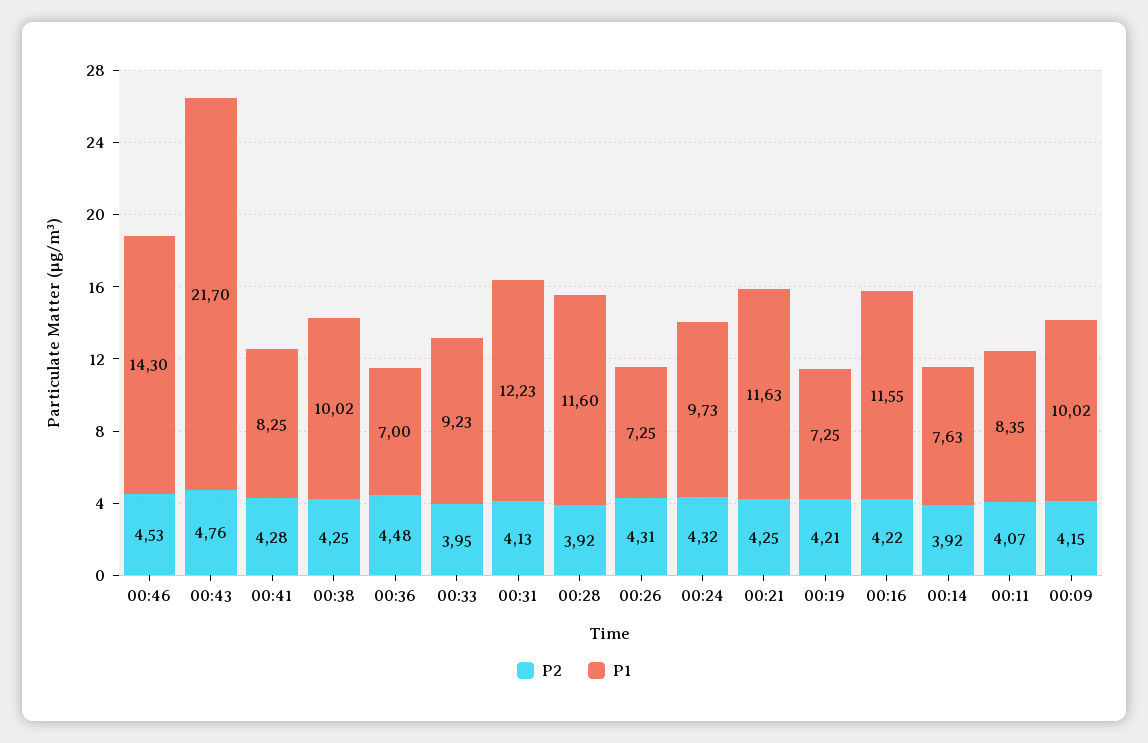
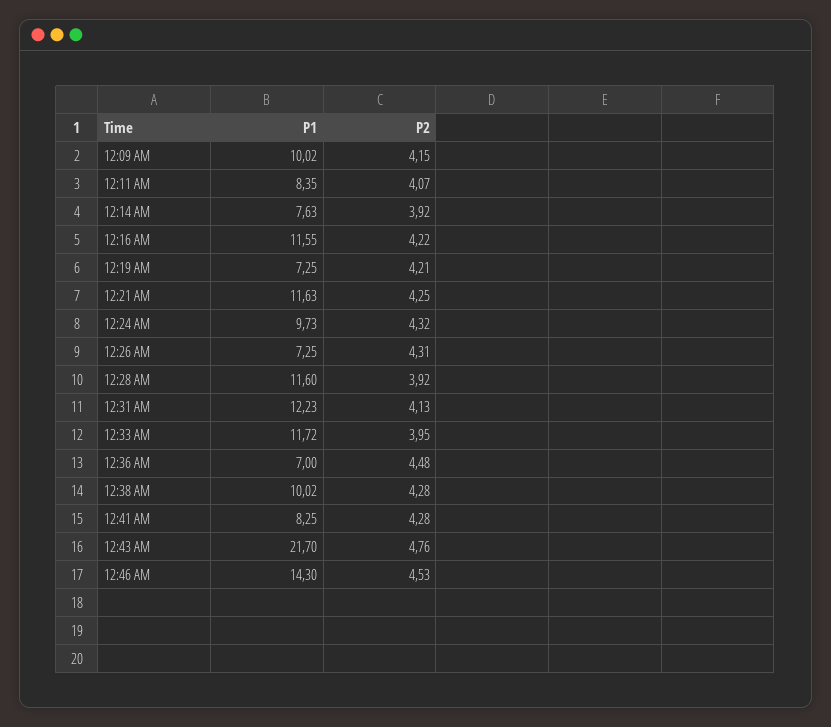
P2, 00:38: 4.25 -> 4.28
P1, 00:33: 9.23 -> 11.72

